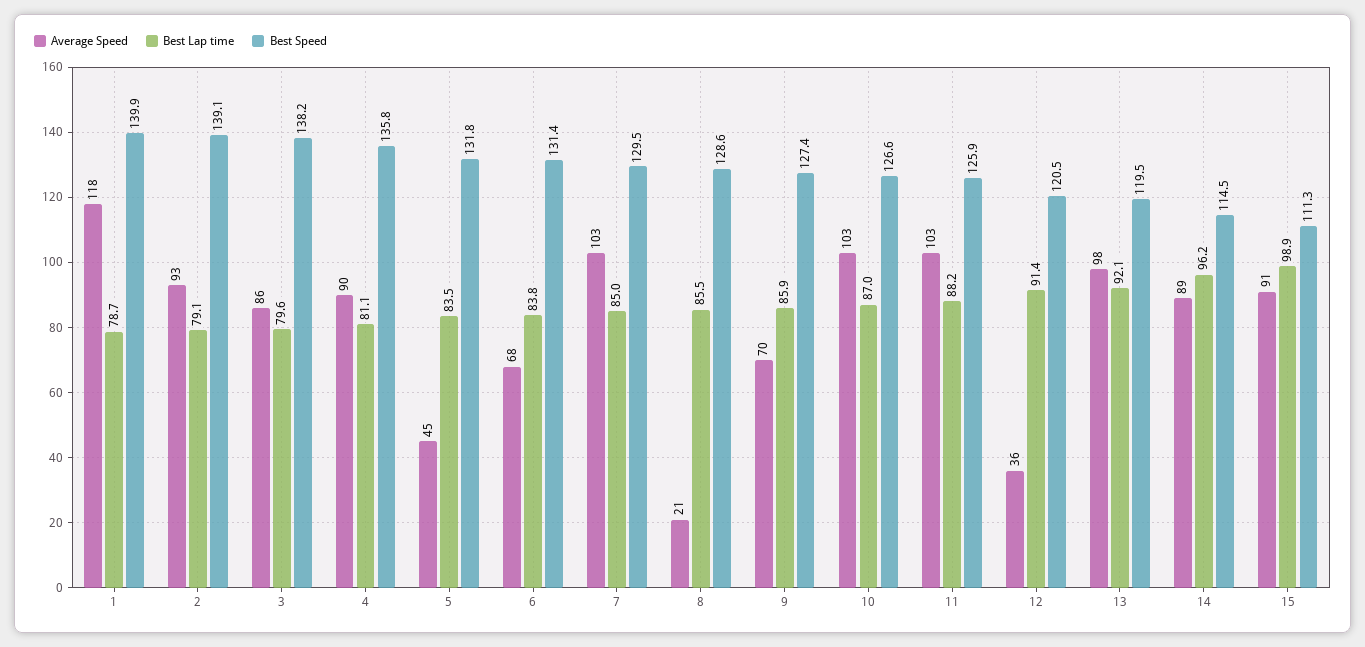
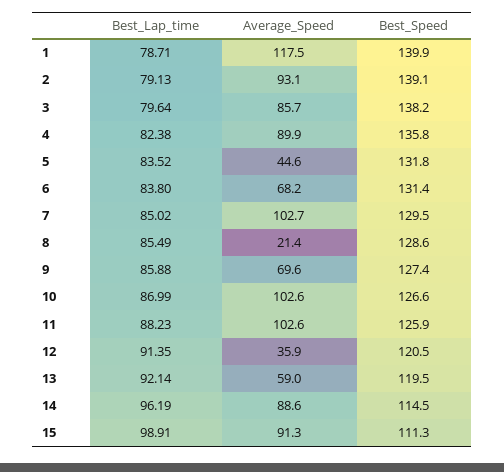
Best Lap time, 4: 81.1 -> 82.38
Average Speed, 13: 98 -> 59

